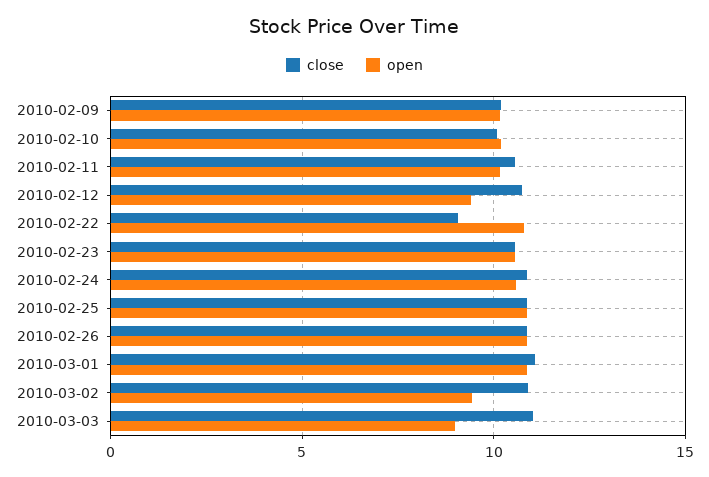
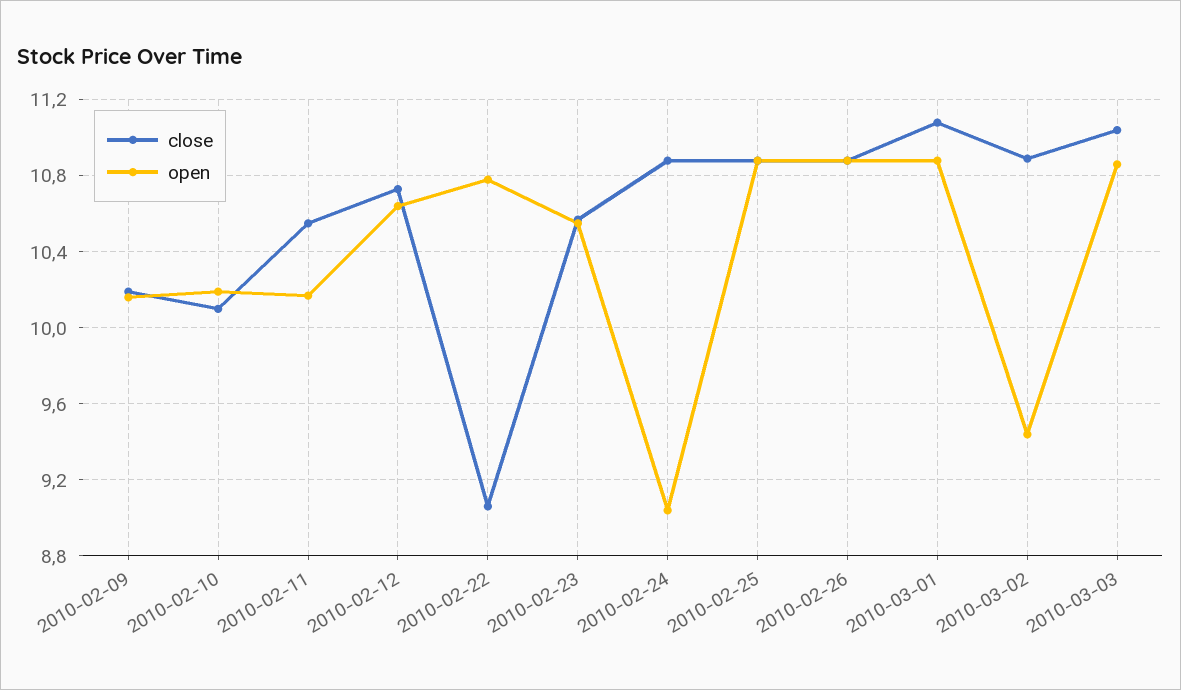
open, 2010-02-12: 9.5 -> 10.65
open, 2010-02-24: 10.5 -> 9.05
open, 2010-03-03: 9 -> 10.85

